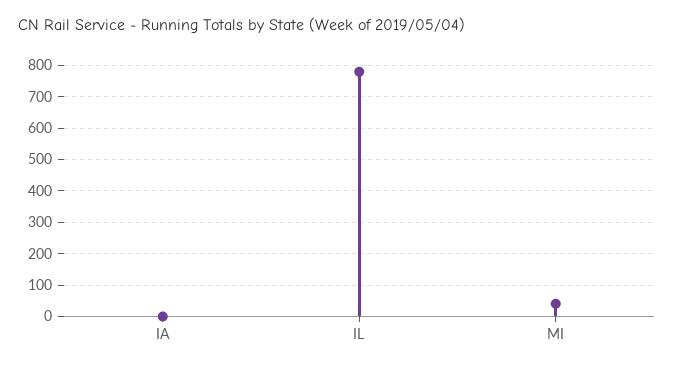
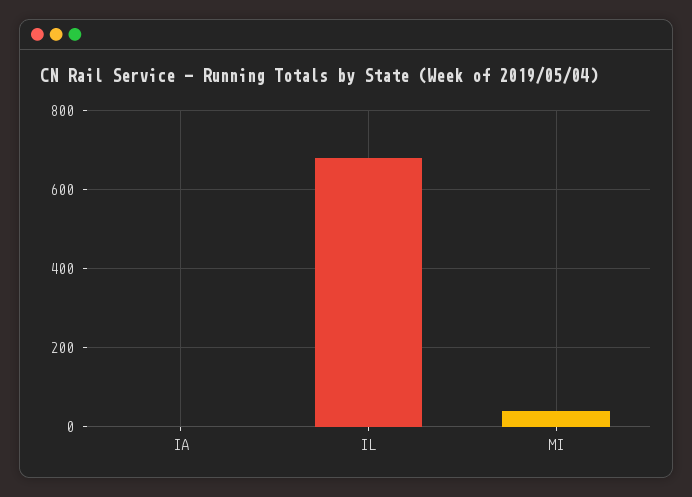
IL: 780 -> 680

